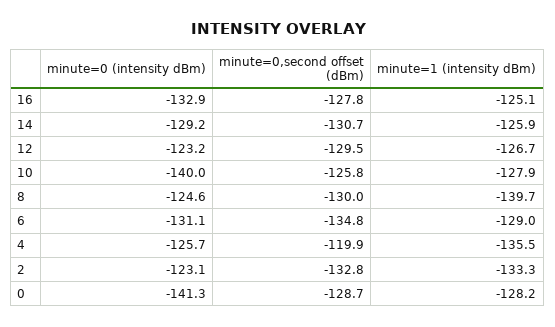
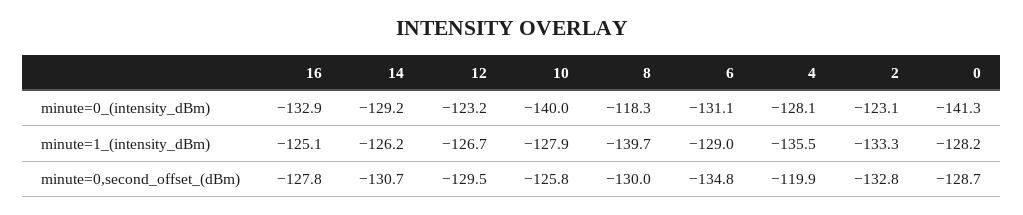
minute=1 (intensity dBm), 14: -125.9 -> -126.2
minute=0 (intensity dBm), 8: -124.6 -> -118.3
minute=0 (intensity dBm), 4: -125.7 -> -128.1

